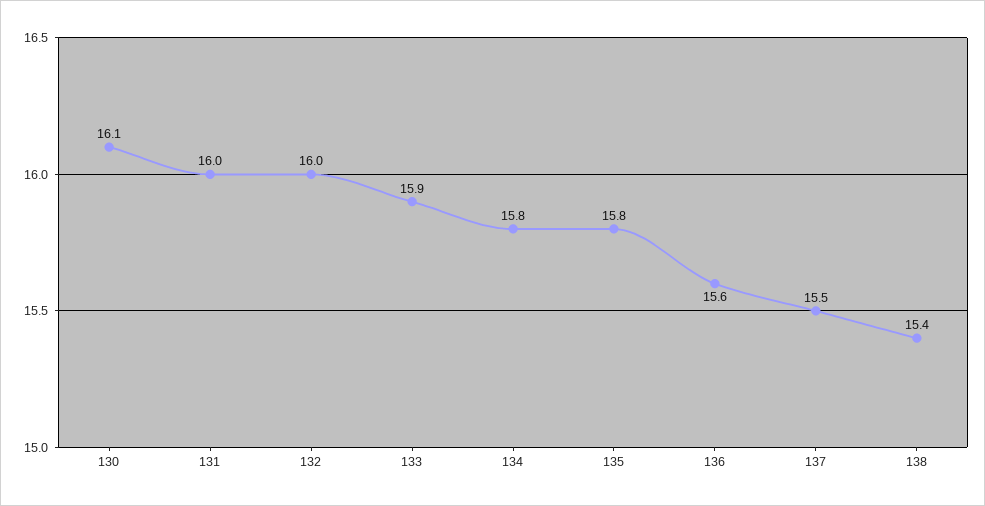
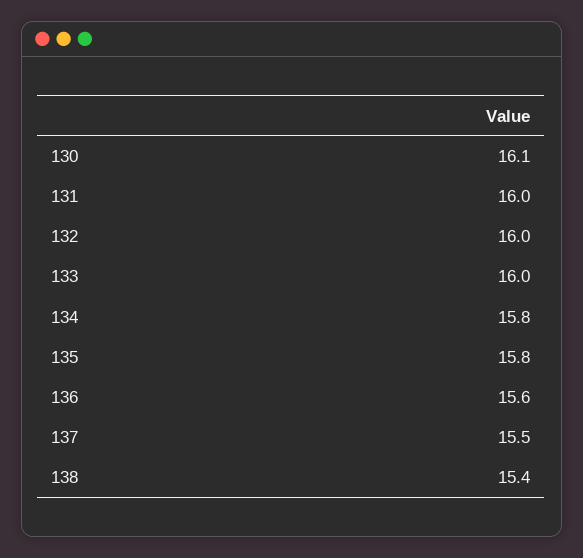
133: 15.9 -> 16

